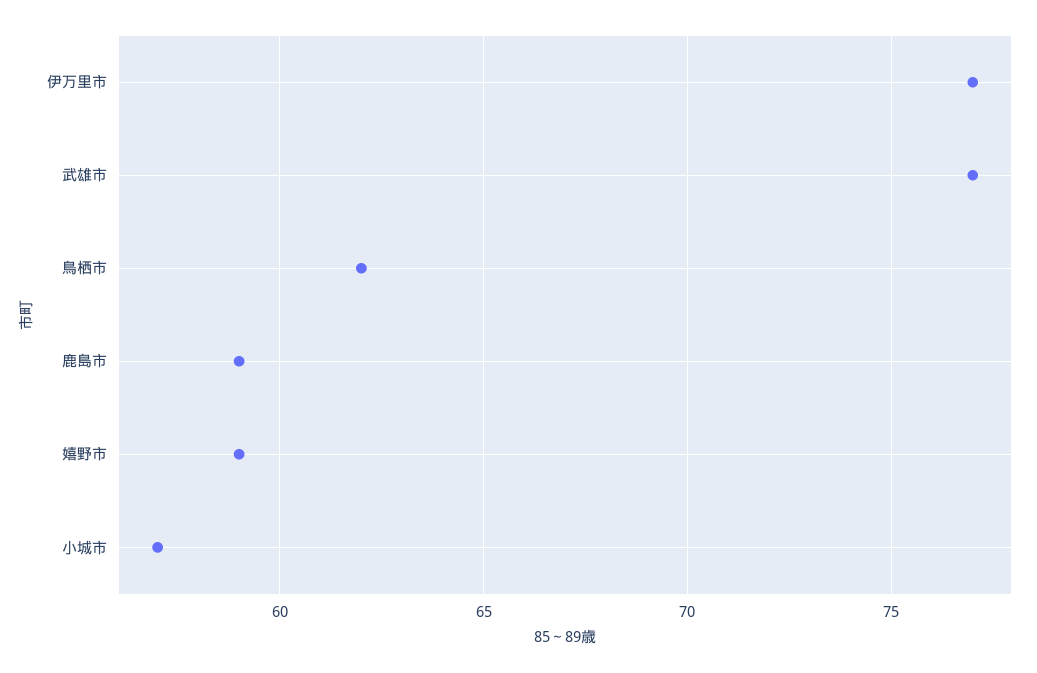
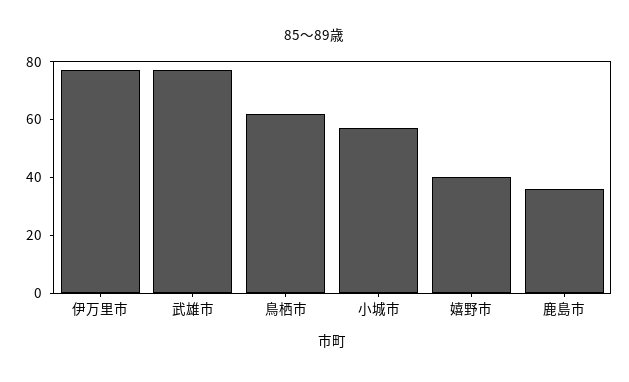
鹿島市: 59 -> 35
嬉野市: 59 -> 40

